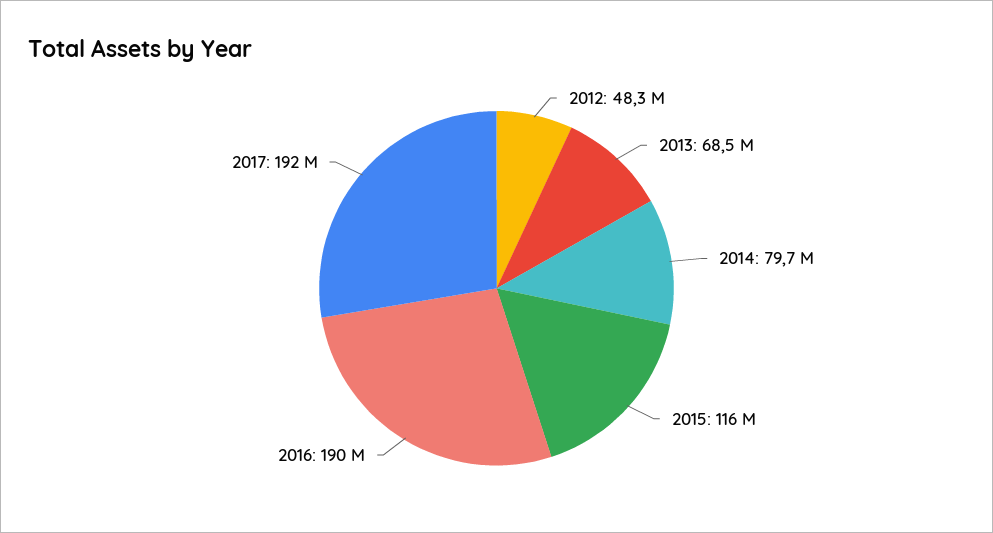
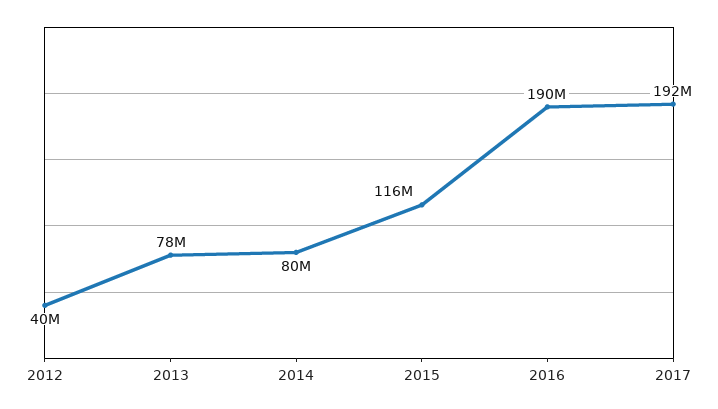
2012: 48300000 -> 40000000
2013: 68500000 -> 78000000

